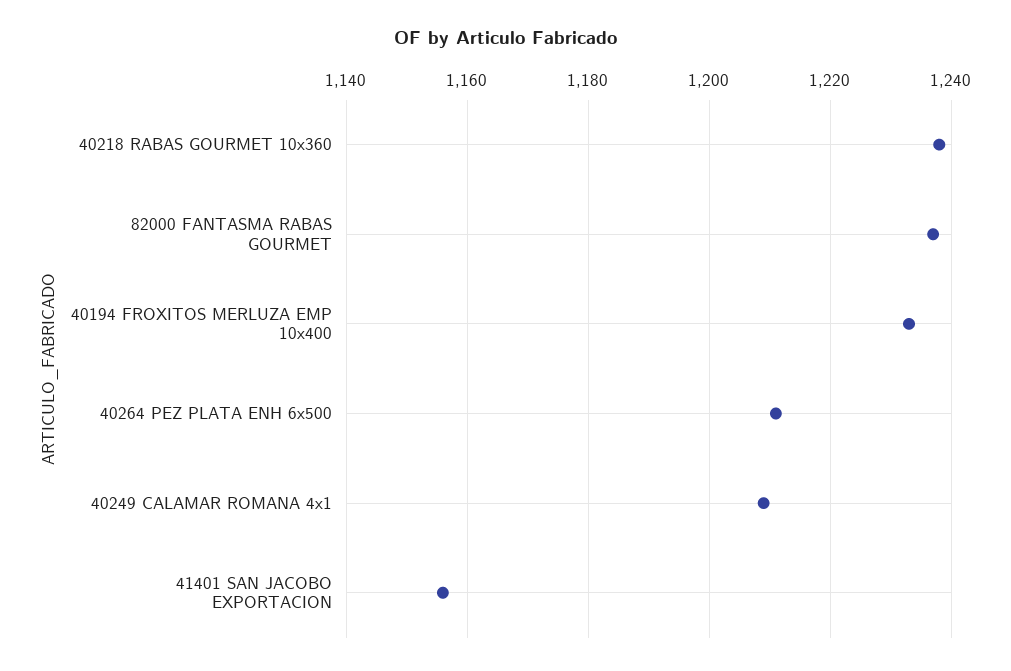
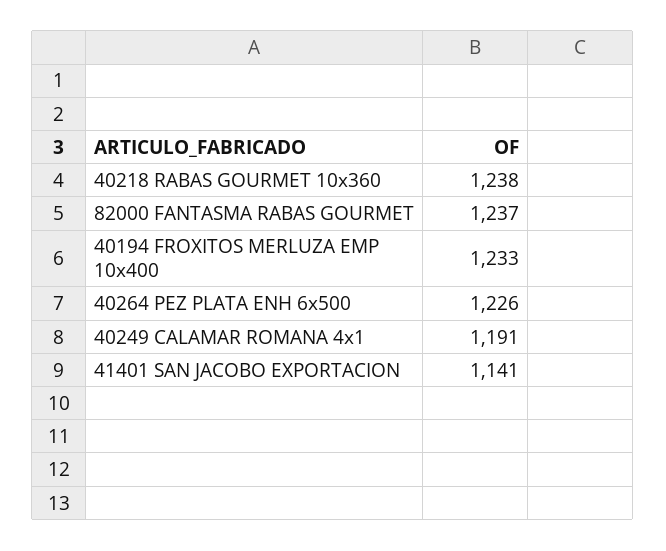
40264 PEZ PLATA ENH 6x500: 1210 -> 1226
40249 CALAMAR ROMANA 4x1: 1210 -> 1191
41401 SAN JACOBO EXPORTACION: 1155 -> 1141

